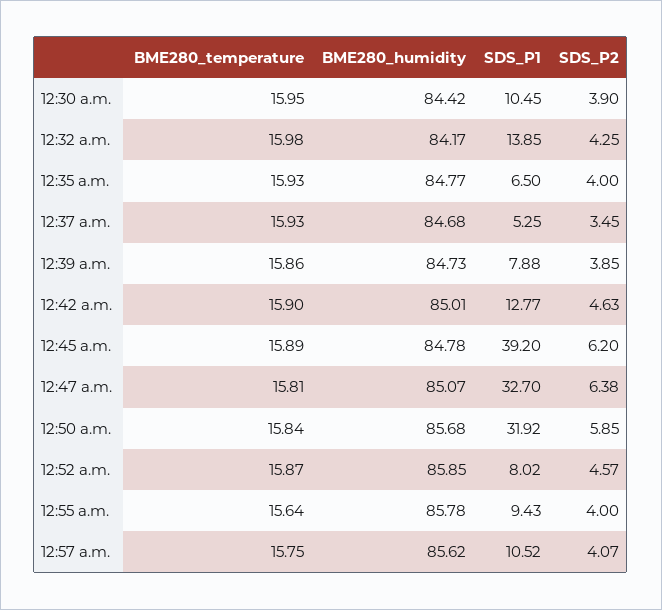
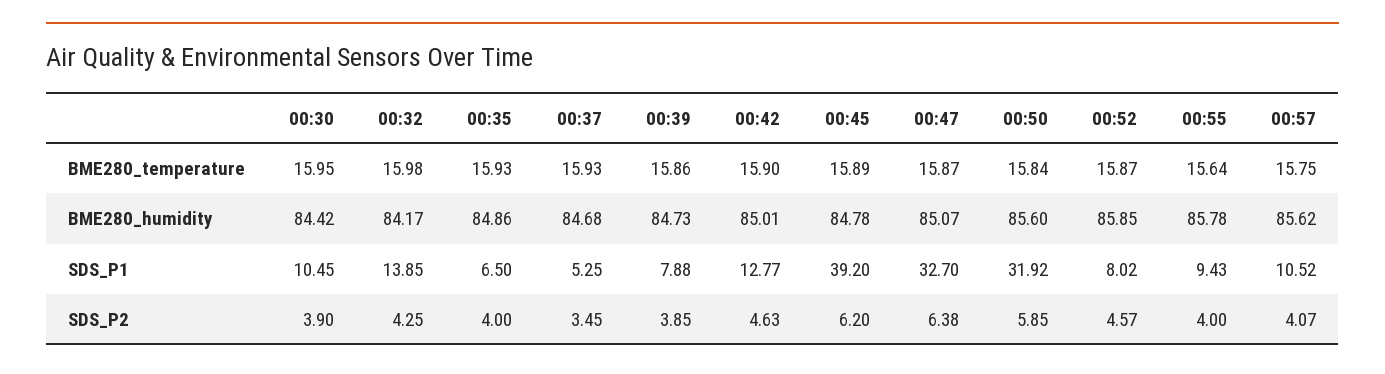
BME280_humidity, 12:35 a.m.: 84.77 -> 84.86
BME280_temperature, 12:47 a.m.: 15.81 -> 15.87
BME280_humidity, 12:50 a.m.: 85.68 -> 85.6

